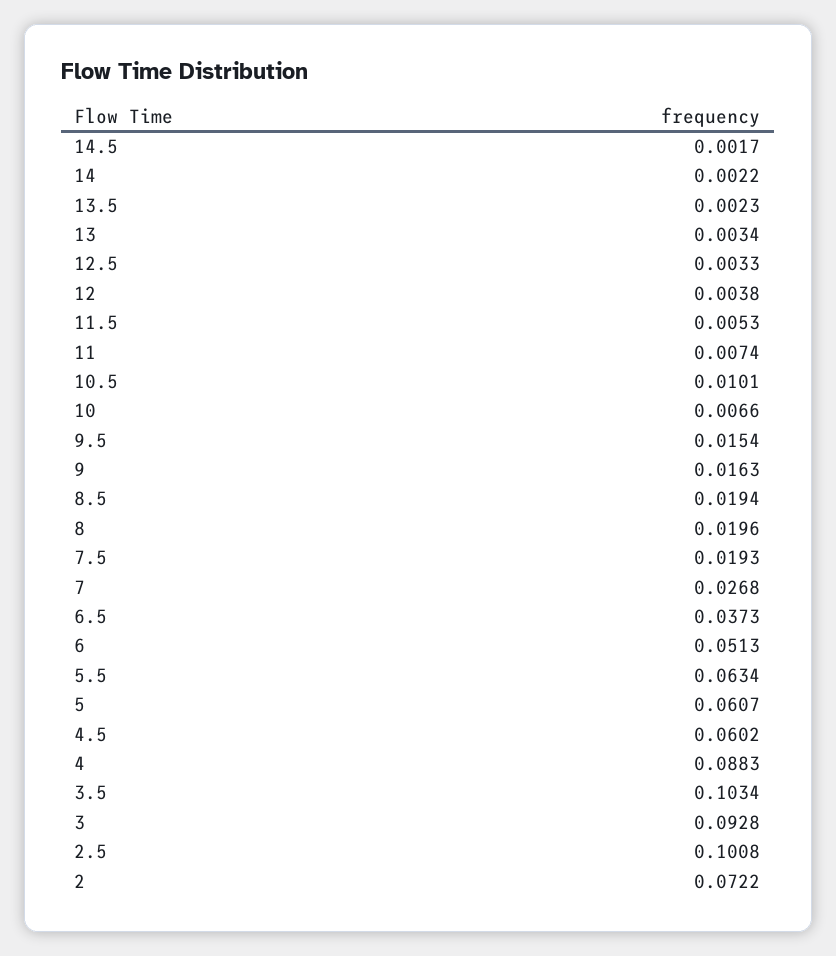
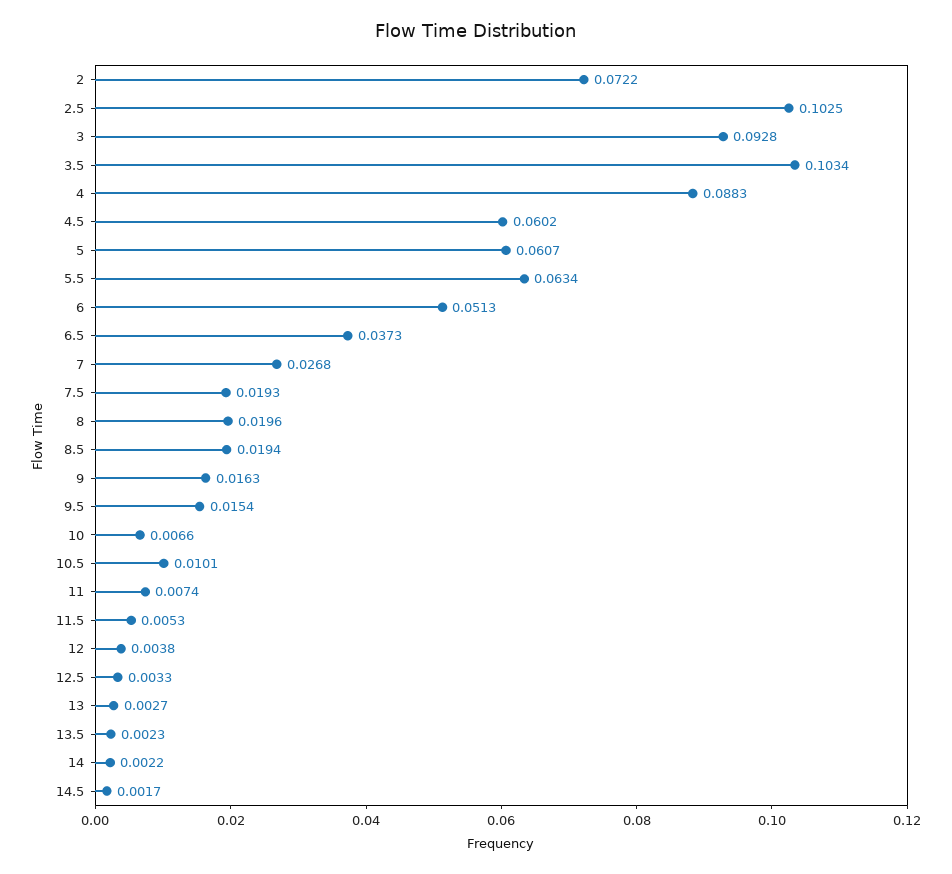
13: 0.0034 -> 0.0027
2.5: 0.1008 -> 0.1025

